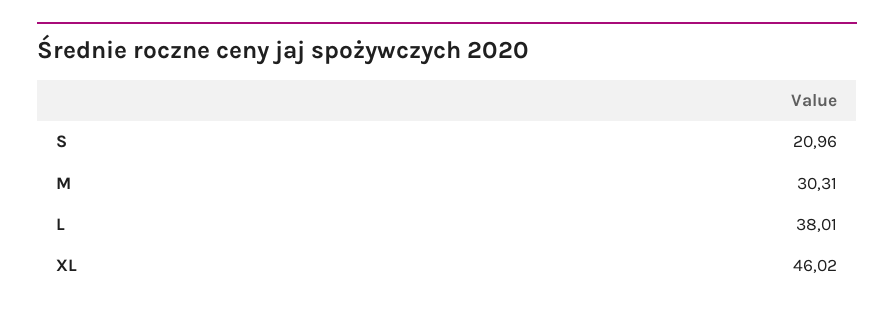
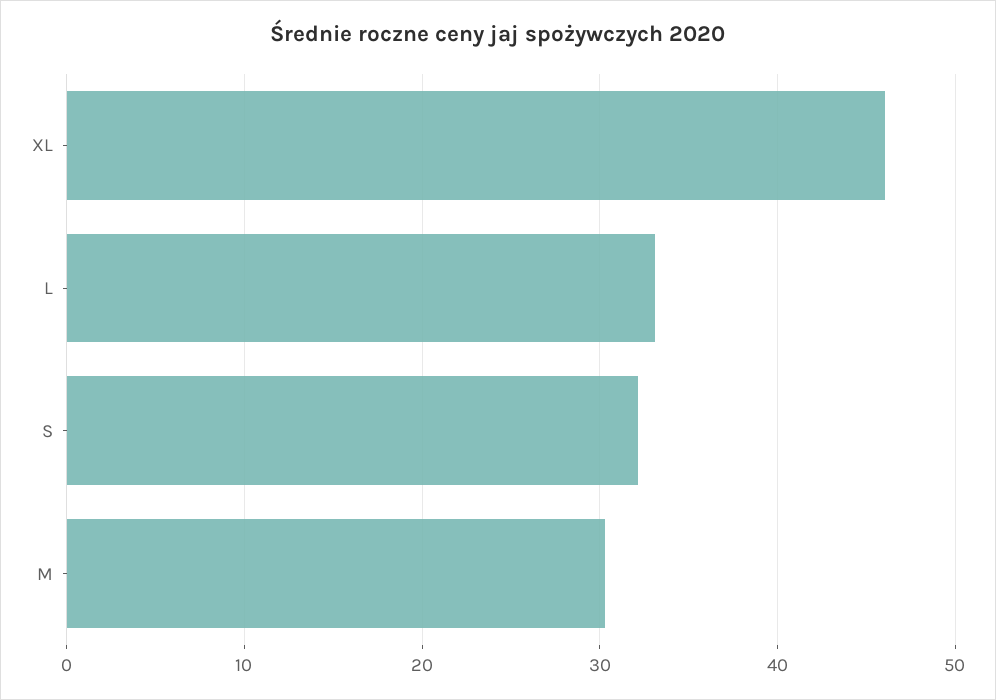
S: 20.96 -> 32
L: 38.01 -> 33

